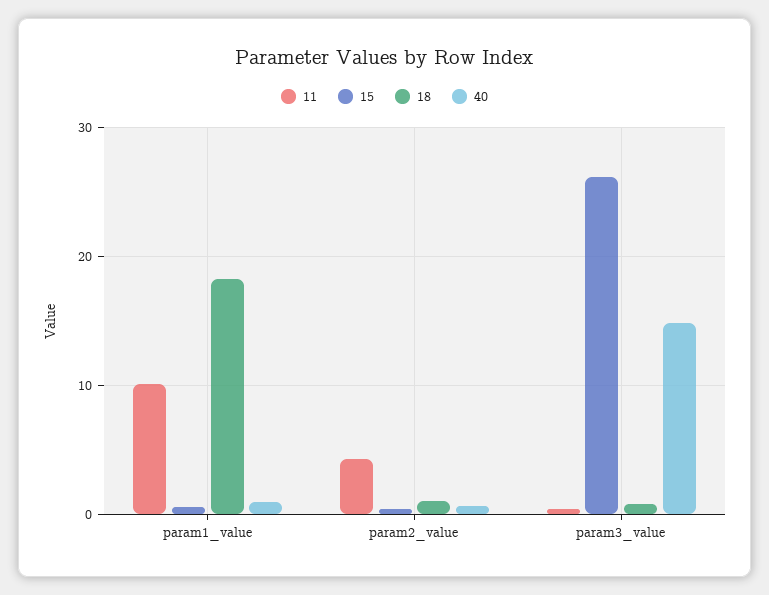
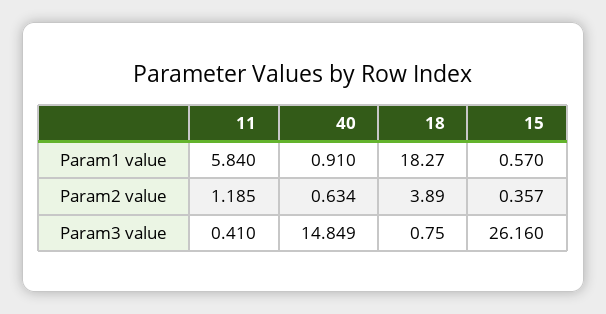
11, param1_value: 10 -> 5.84
11, param2_value: 4 -> 1.185
18, param2_value: 1 -> 3.89

